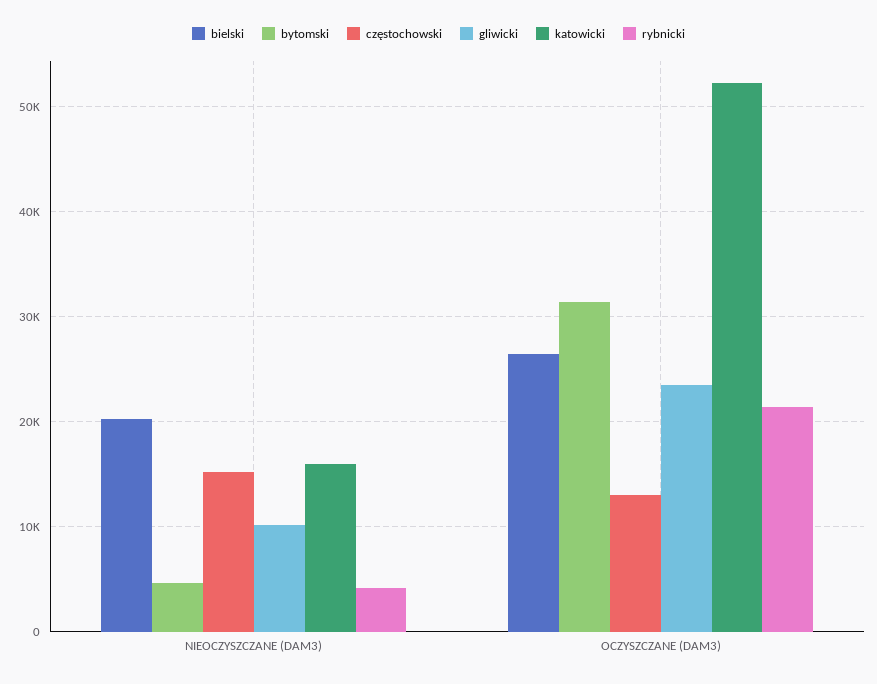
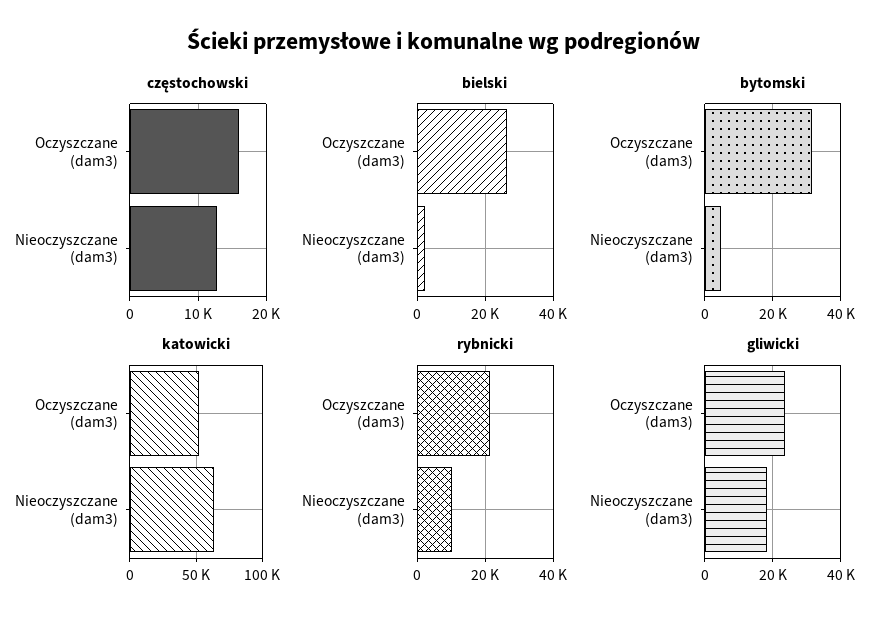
bielski, NIEOCZYSZCZANE (DAM3): 20000 -> 2000
częstochowski, NIEOCZYSZCZANE (DAM3): 15000 -> 13000
gliwicki, NIEOCZYSZCZANE (DAM3): 10000 -> 18000
katowicki, NIEOCZYSZCZANE (DAM3): 16000 -> 65000
rybnicki, NIEOCZYSZCZANE (DAM3): 4000 -> 10000
częstochowski, OCZYSZCZANE (DAM3): 13000 -> 16000

